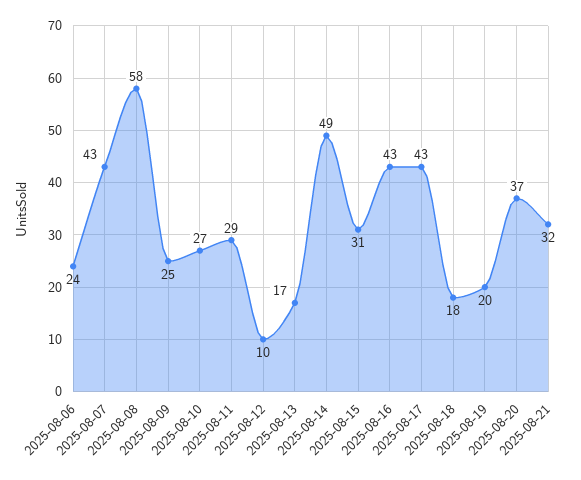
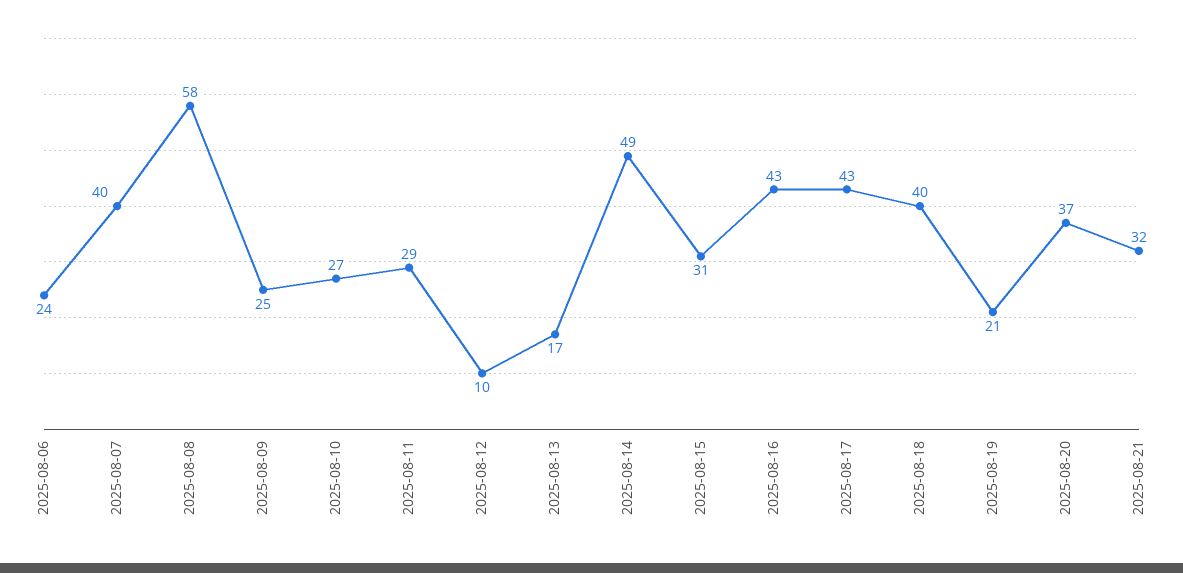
2025-08-07: 43 -> 40
2025-08-18: 18 -> 40
2025-08-19: 20 -> 21

